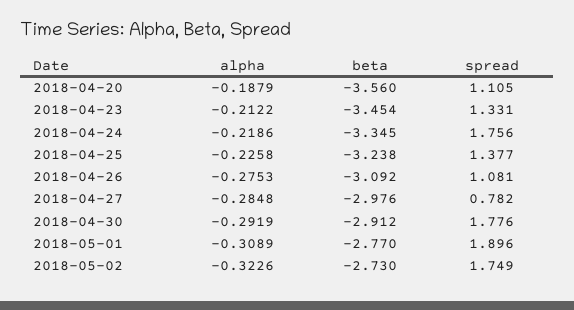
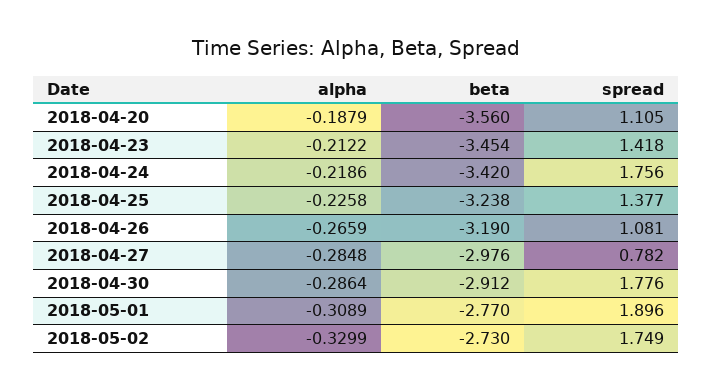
spread, 2018-04-23: 1.331 -> 1.418
beta, 2018-04-24: -3.345 -> -3.42
alpha, 2018-04-26: -0.2753 -> -0.2659
beta, 2018-04-26: -3.092 -> -3.19
alpha, 2018-04-30: -0.2919 -> -0.2864
alpha, 2018-05-02: -0.3226 -> -0.3299

